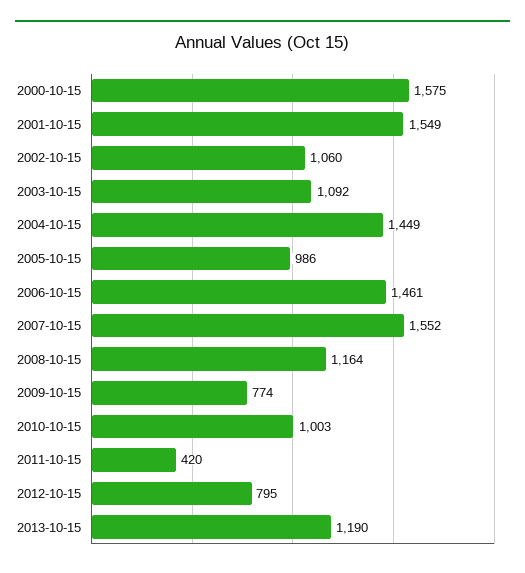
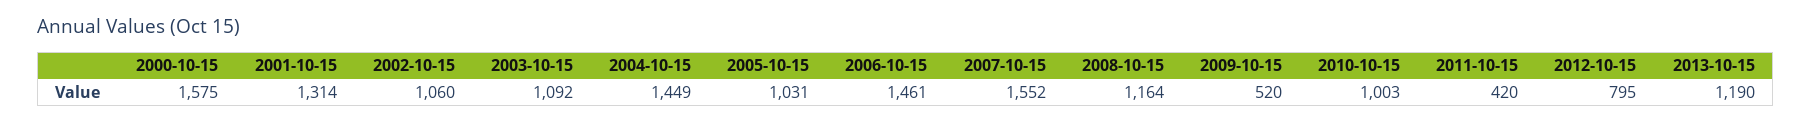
2001-10-15: 1549 -> 1314
2005-10-15: 986 -> 1031
2009-10-15: 774 -> 520

